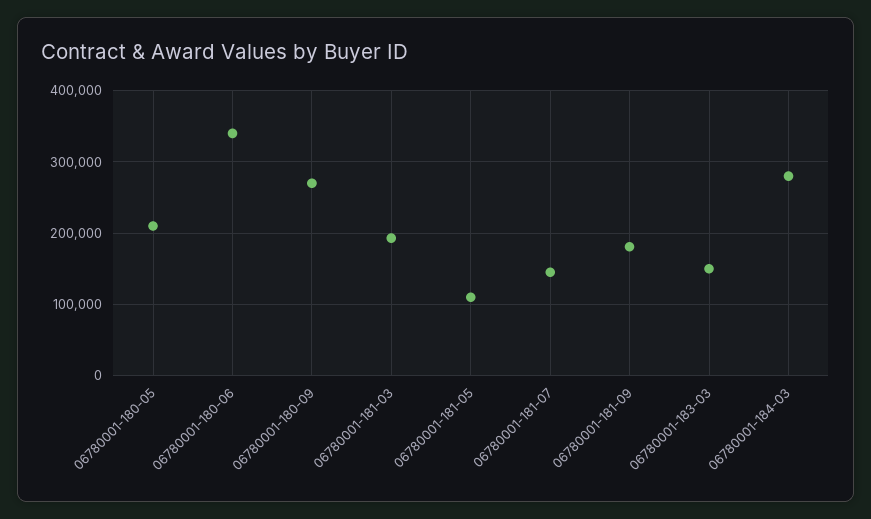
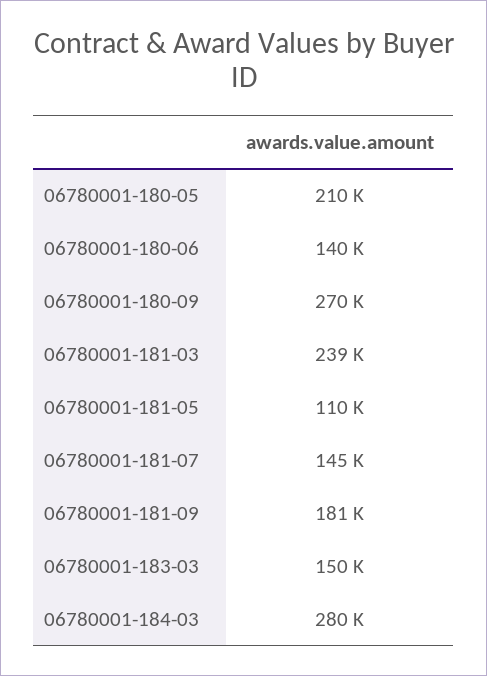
06780001-180-06: 340000 -> 140000
06780001-181-03: 190000 -> 239000

